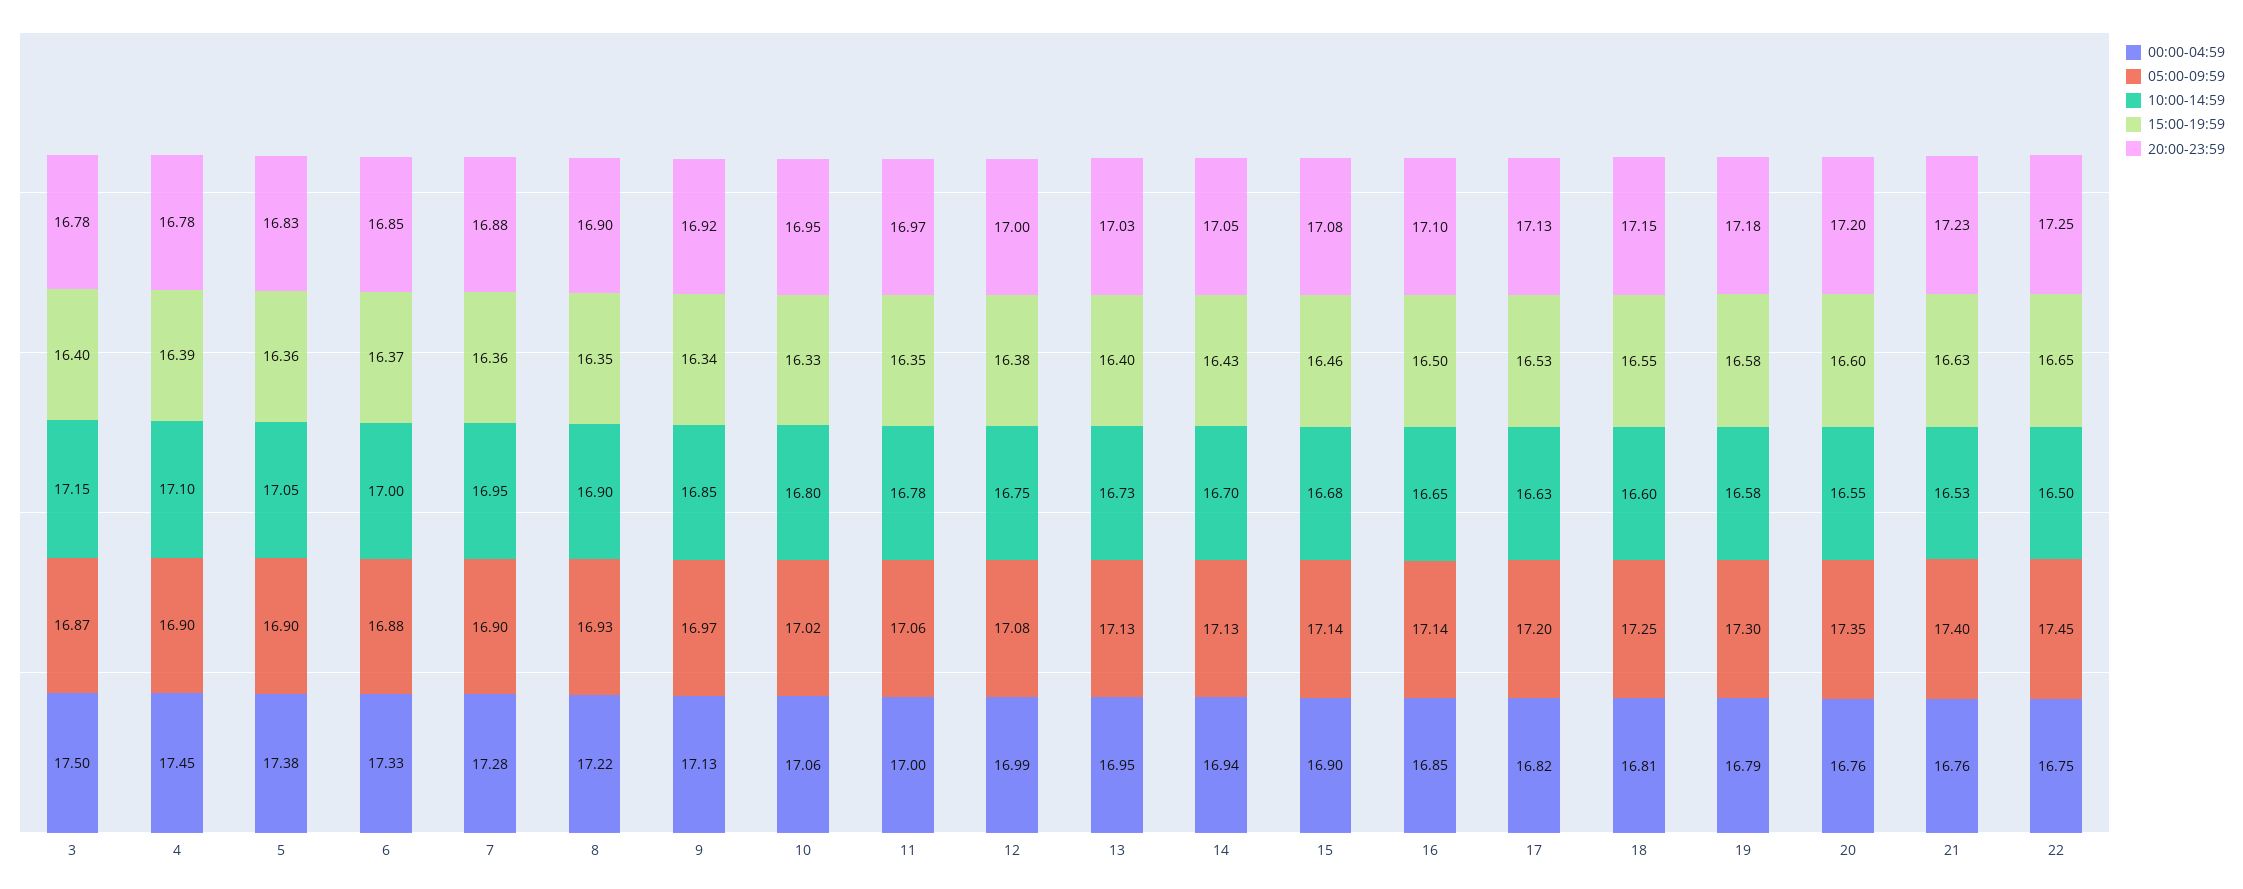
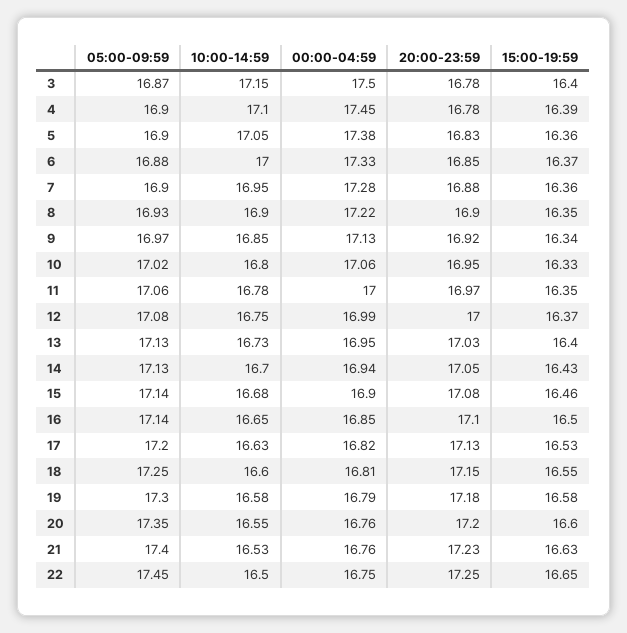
15:00-19:59, 12: 16.38 -> 16.37

